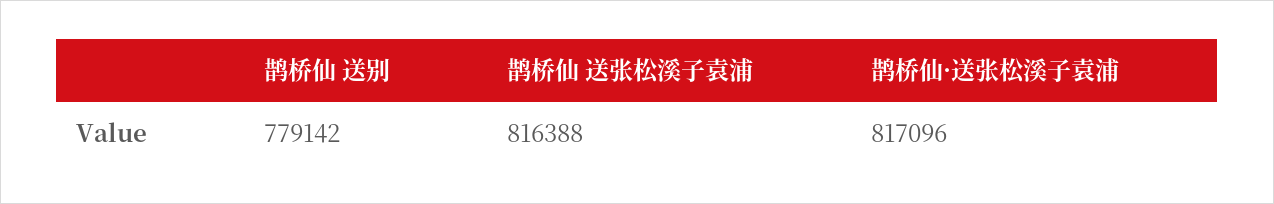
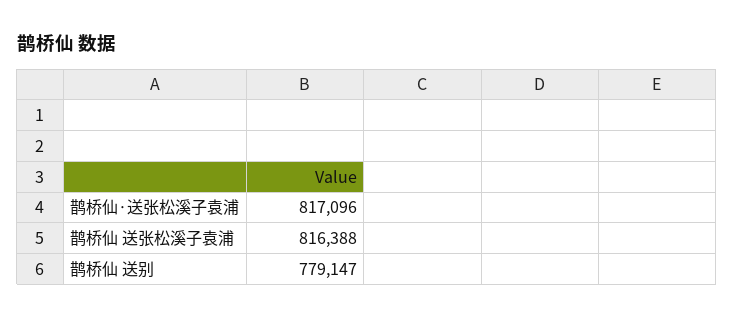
鹊桥仙 送别: 779142 -> 779147

